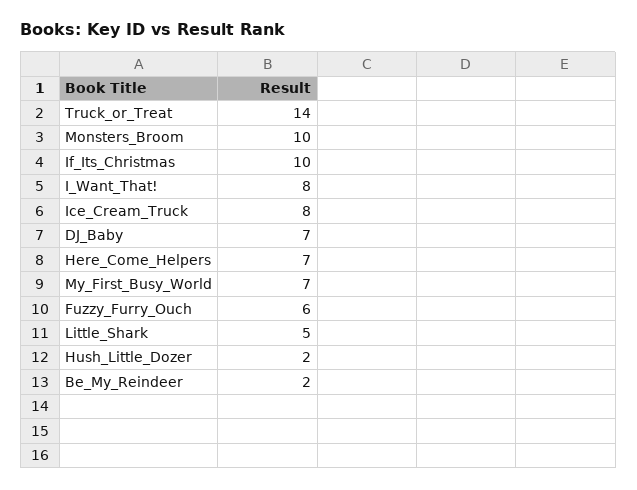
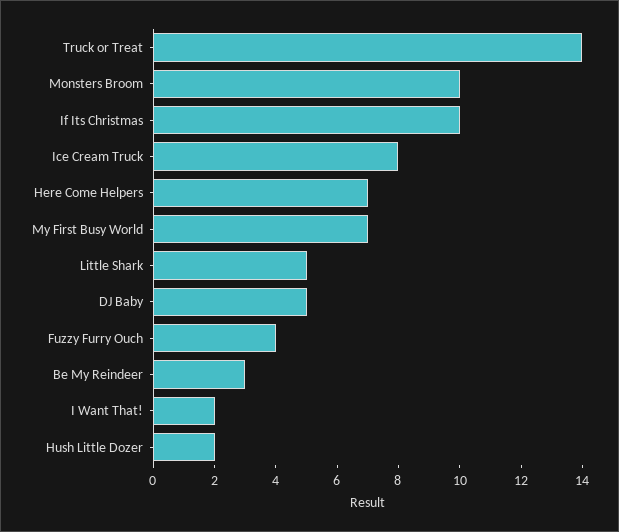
I_Want_That!: 8 -> 2
DJ_Baby: 7 -> 5
Fuzzy_Furry_Ouch: 6 -> 4
Be_My_Reindeer: 2 -> 3

